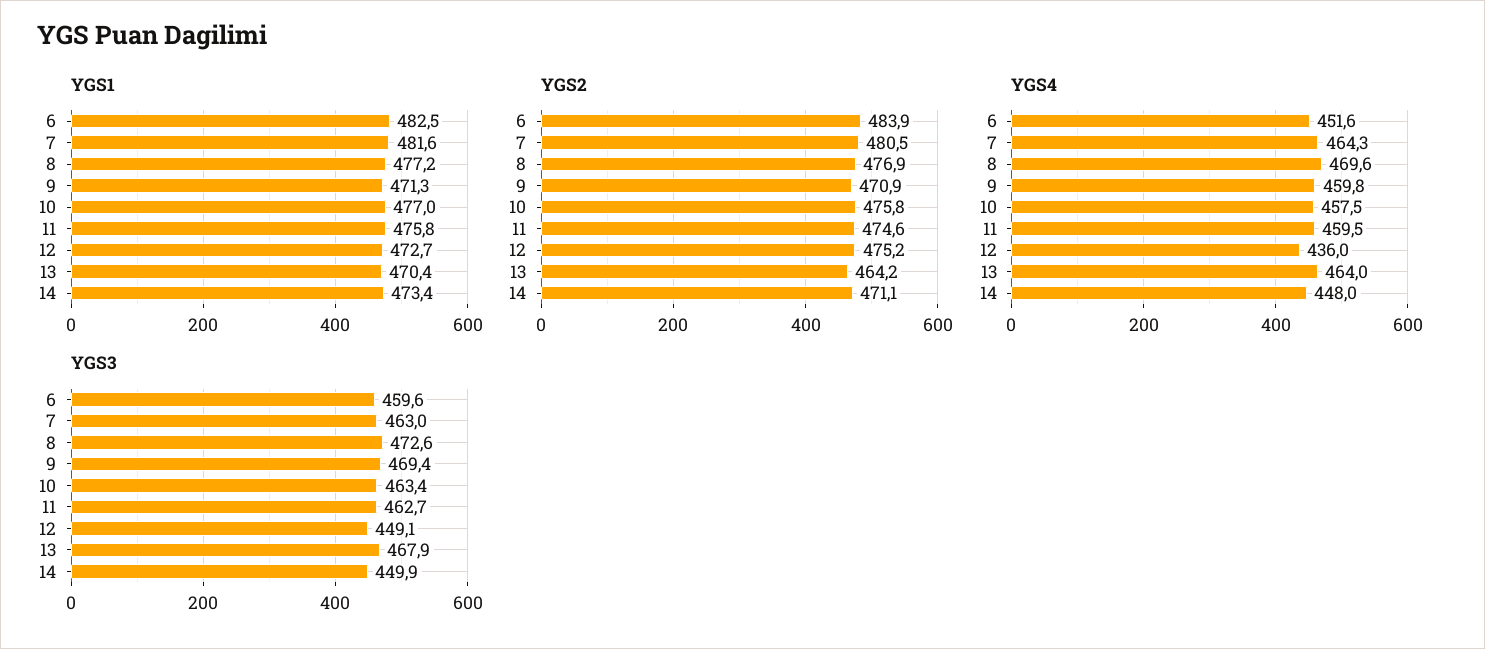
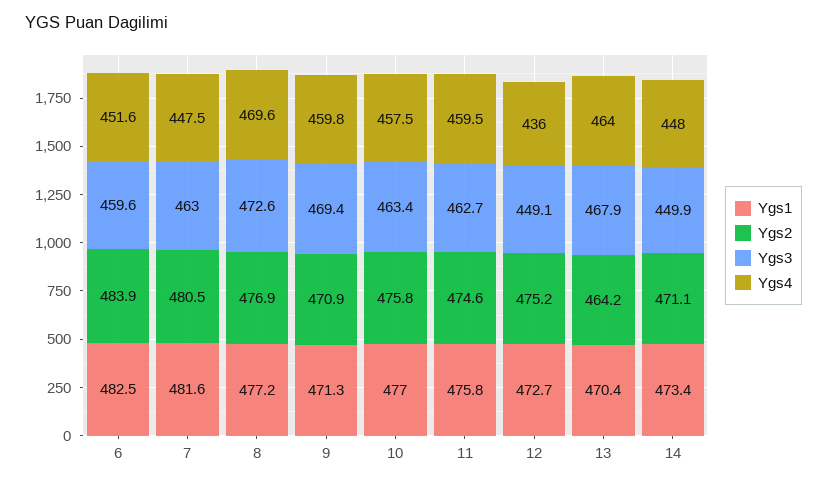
YGS4, 7: 464.3 -> 447.5

